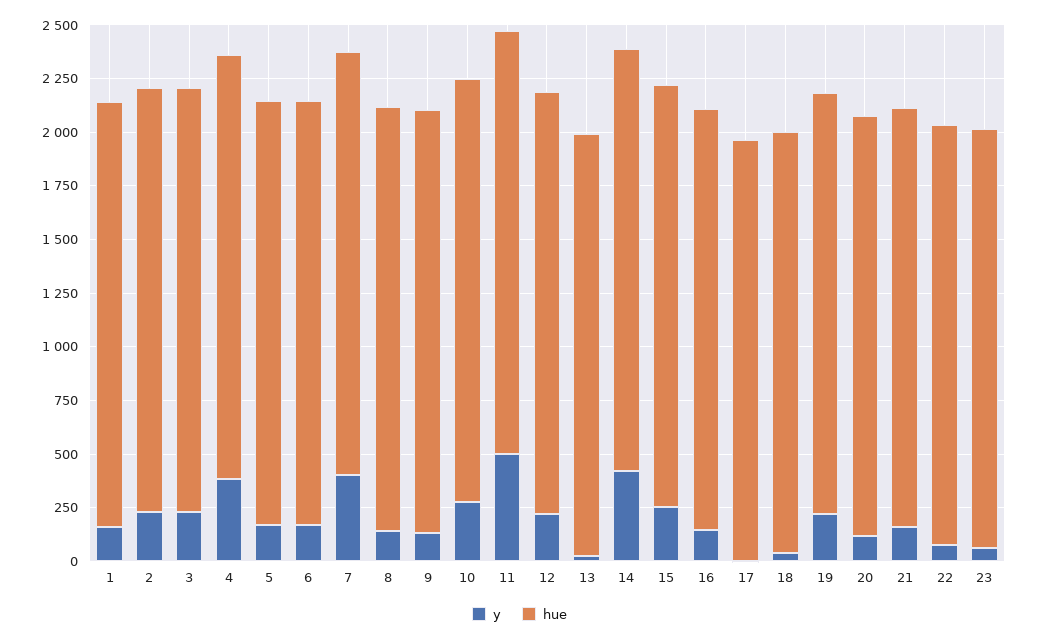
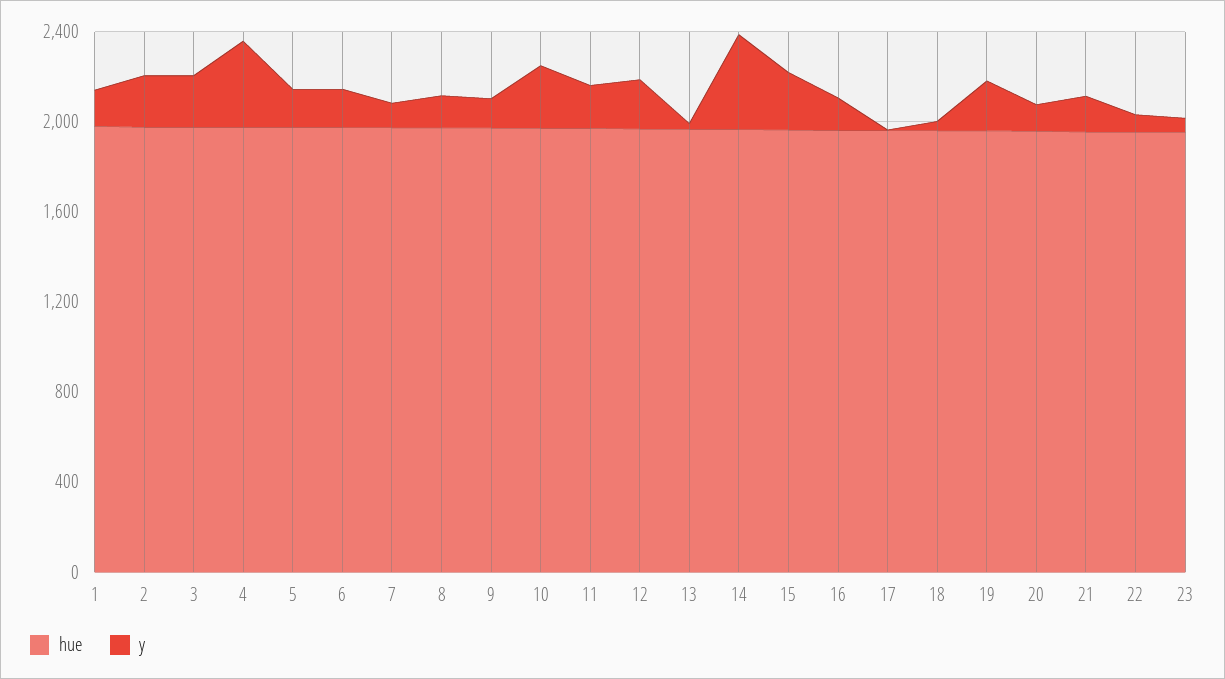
y, 7: 400 -> 100
y, 11: 500 -> 200

